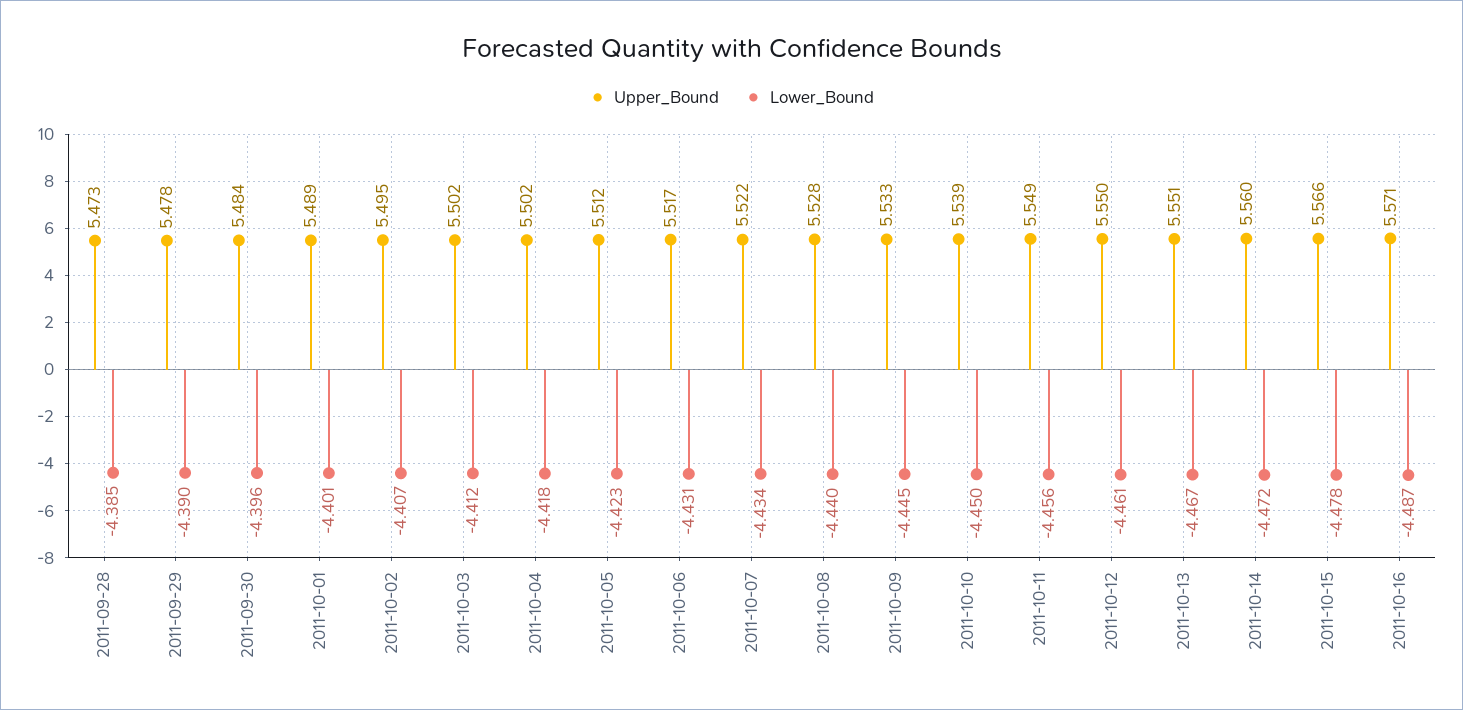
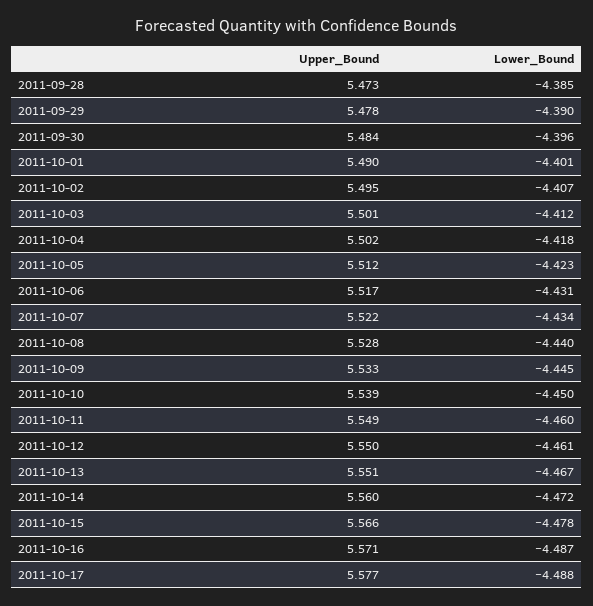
Upper_Bound, 2011-10-01: 5.489 -> 5.49
Upper_Bound, 2011-10-03: 5.502 -> 5.501
Lower_Bound, 2011-10-11: -4.456 -> -4.46
Upper_Bound, 2011-10-17: none -> 5.577
Lower_Bound, 2011-10-17: none -> -4.488

